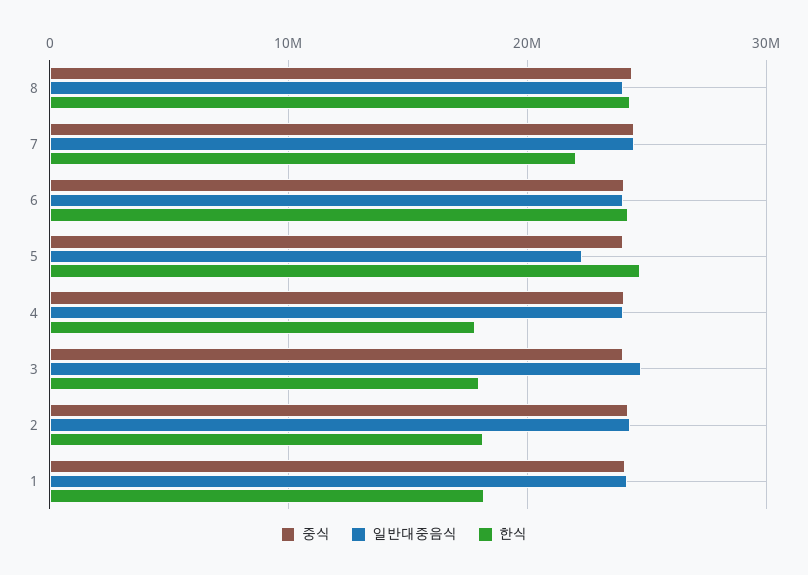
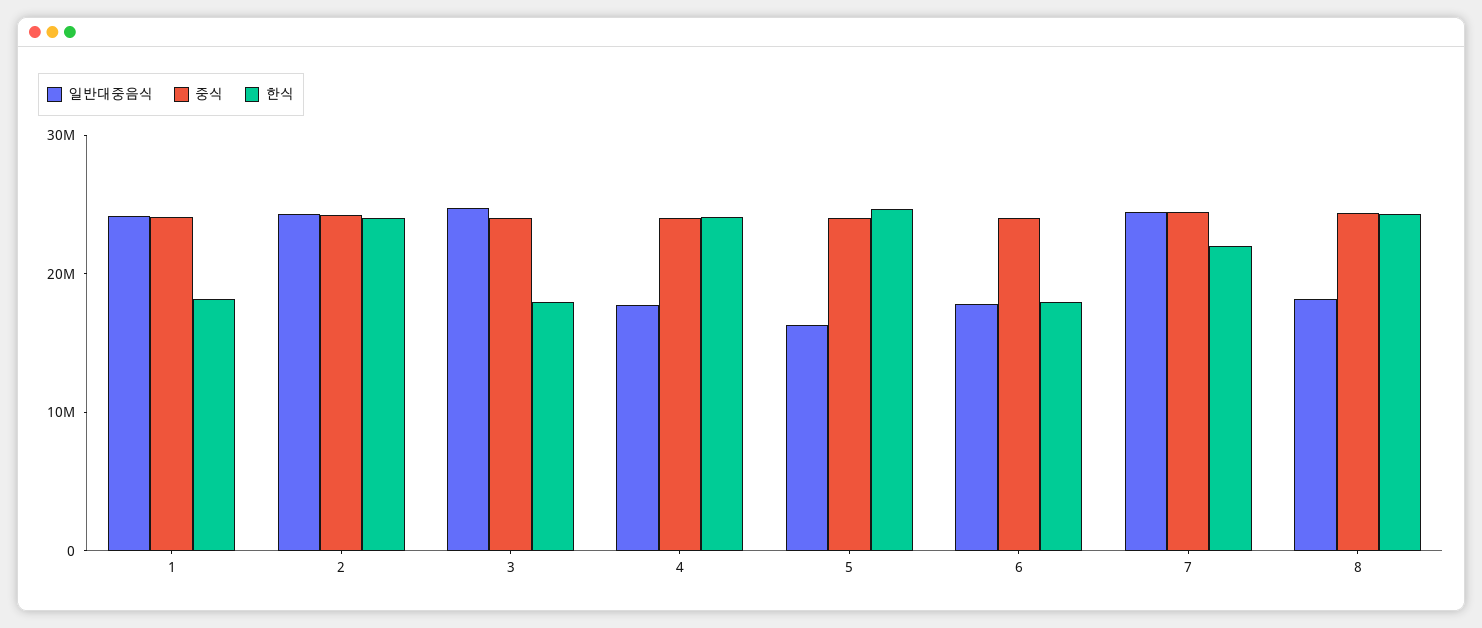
일반대중음식, 8: 24000000 -> 18000000
일반대중음식, 6: 24000000 -> 18000000
한식, 6: 24000000 -> 18000000
일반대중음식, 5: 22000000 -> 16000000
일반대중음식, 4: 24000000 -> 18000000
한식, 4: 18000000 -> 24000000
한식, 2: 18000000 -> 24000000

